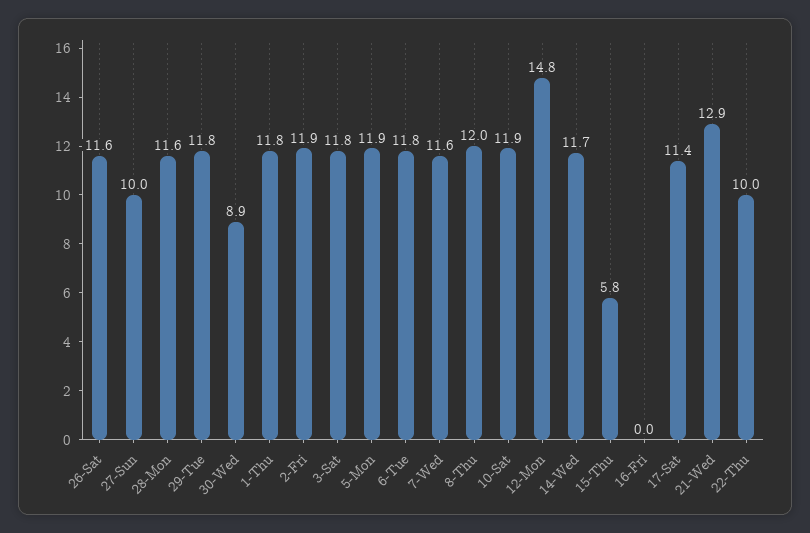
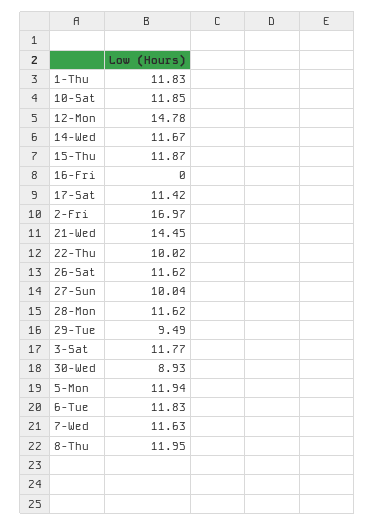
29-Tue: 11.8 -> 9.49
2-Fri: 11.9 -> 16.97
15-Thu: 5.8 -> 11.87
21-Wed: 12.9 -> 14.45

